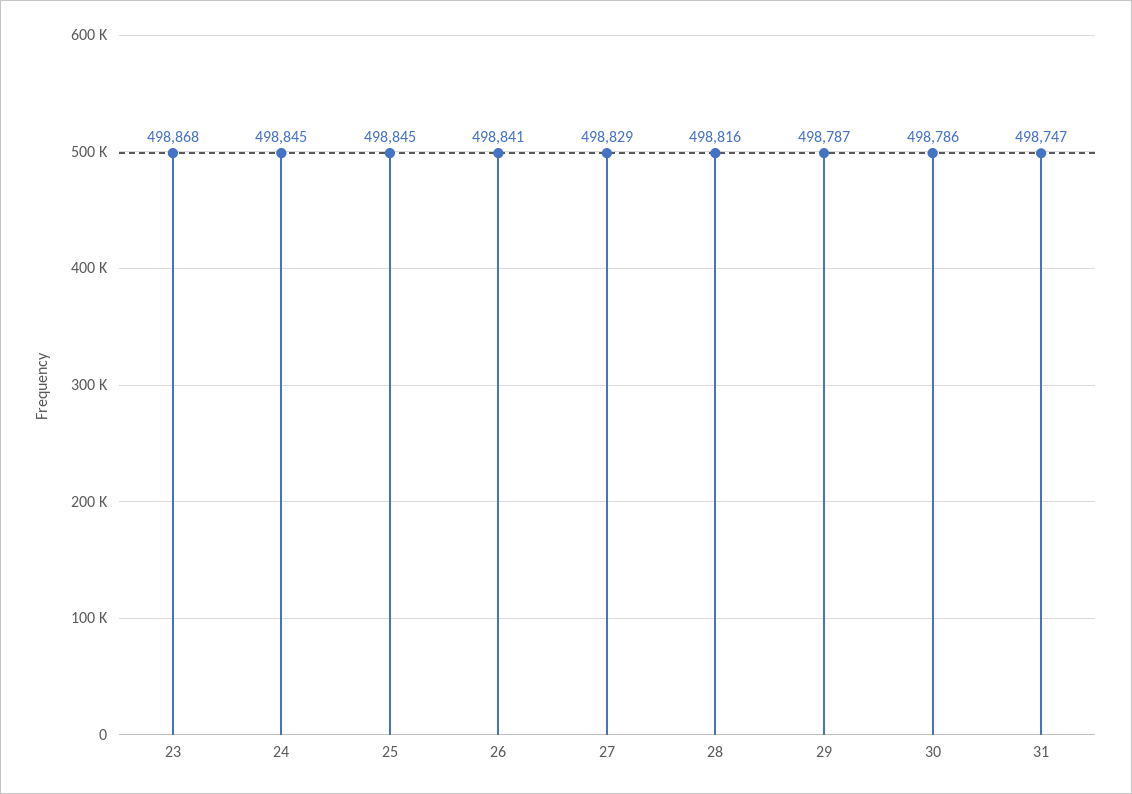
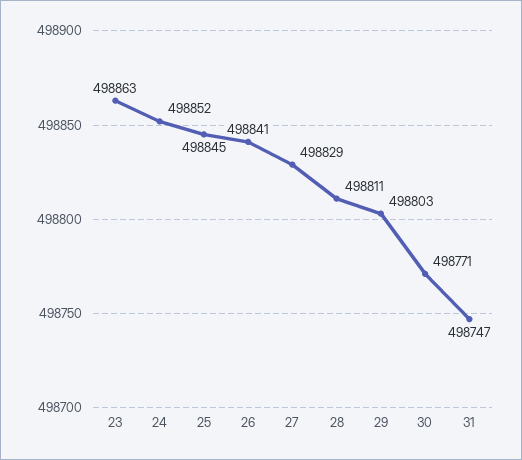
23: 498868 -> 498863
24: 498845 -> 498852
28: 498816 -> 498811
29: 498787 -> 498803
30: 498786 -> 498771

